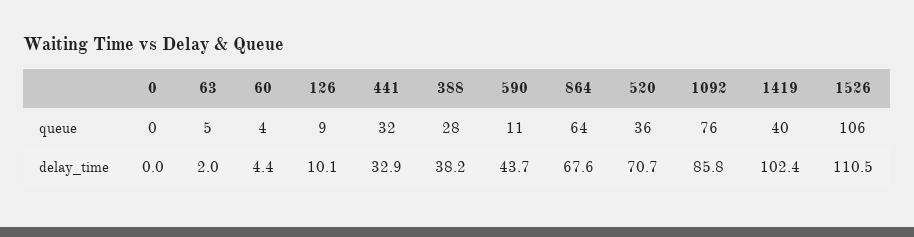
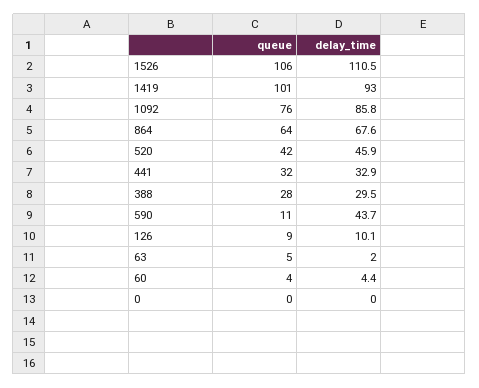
520, queue: 36 -> 42
1419, queue: 40 -> 101
388, delay_time: 38.2 -> 29.5
520, delay_time: 70.7 -> 45.9
1419, delay_time: 102.4 -> 93

